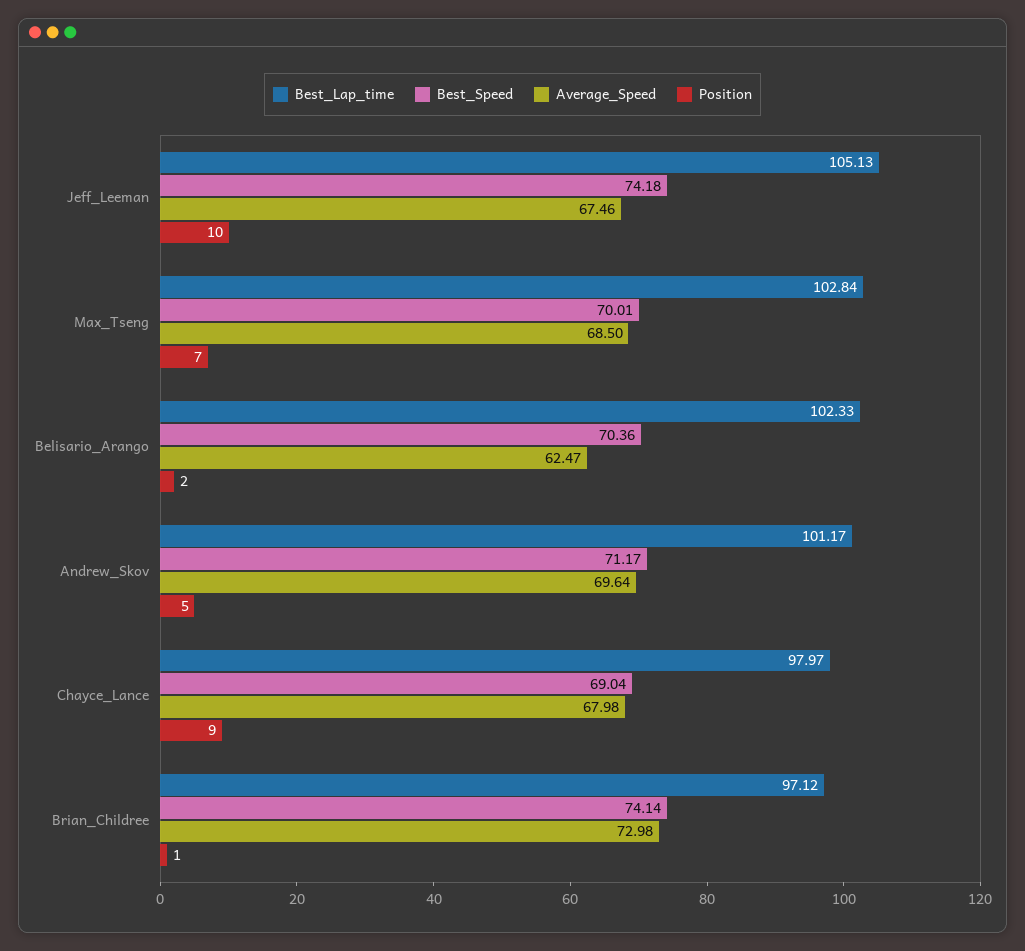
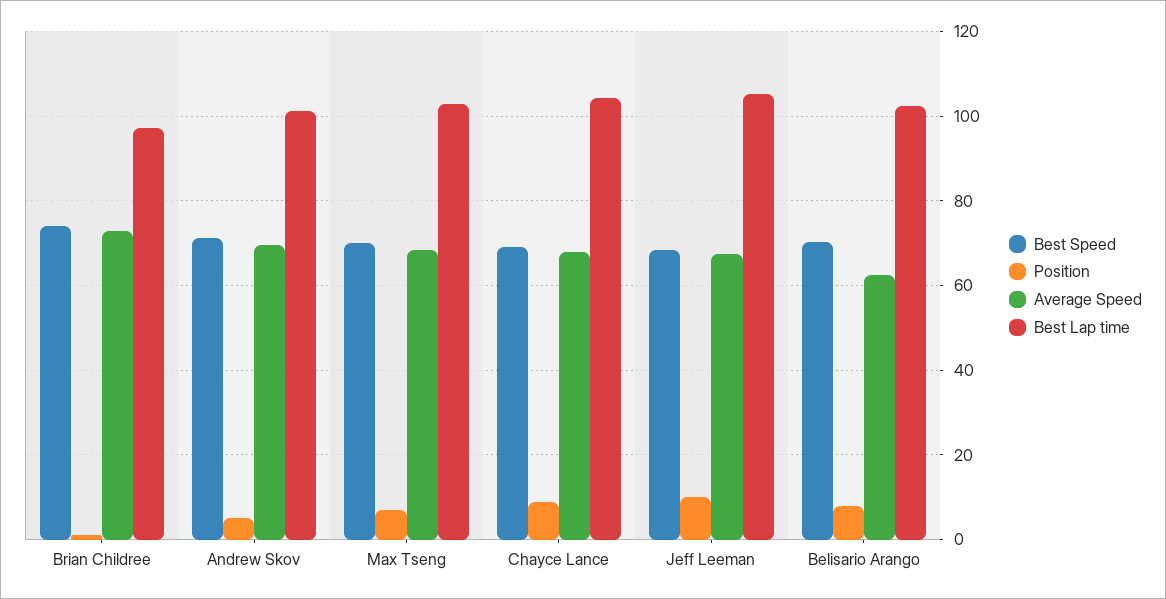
Best_Speed, Jeff_Leeman: 74.18 -> 68
Position, Belisario_Arango: 2 -> 8
Best_Lap_time, Chayce_Lance: 97.97 -> 104

